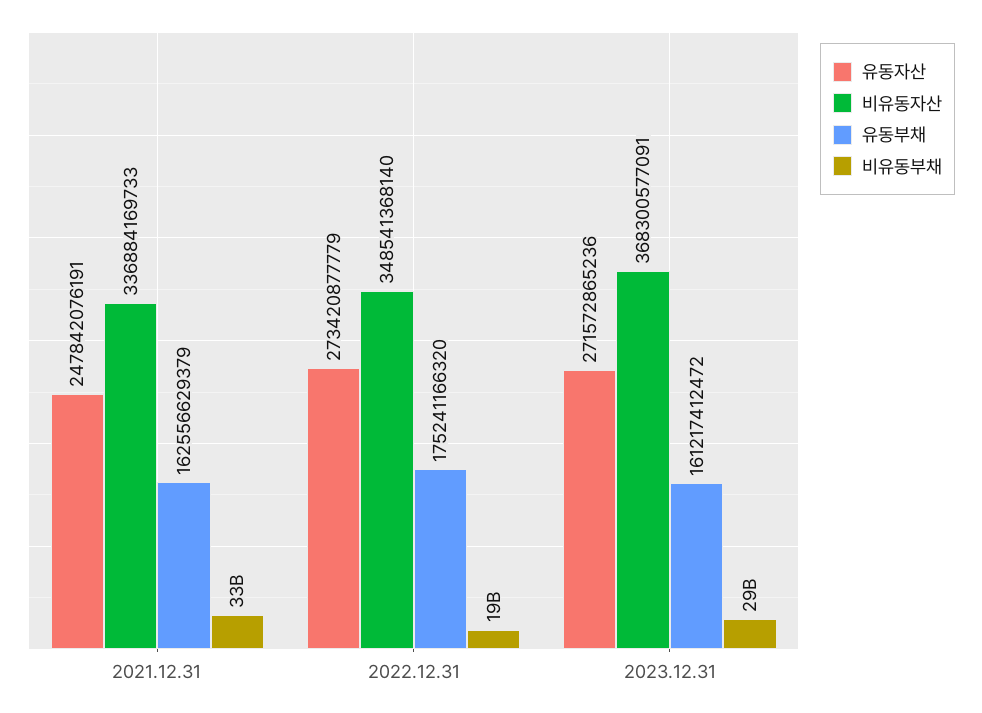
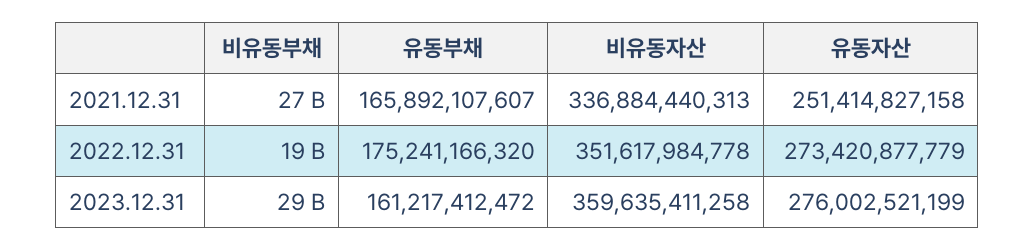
유동자산, 2021.12.31: 247842076191 -> 251414827158
비유동자산, 2021.12.31: 336884169733 -> 336884440313
유동부채, 2021.12.31: 162556629379 -> 165892107607
비유동부채, 2021.12.31: 33000000000 -> 27000000000
비유동자산, 2022.12.31: 348541368140 -> 351617984778
유동자산, 2023.12.31: 271572865236 -> 276002521199
비유동자산, 2023.12.31: 368300577091 -> 359635411258

